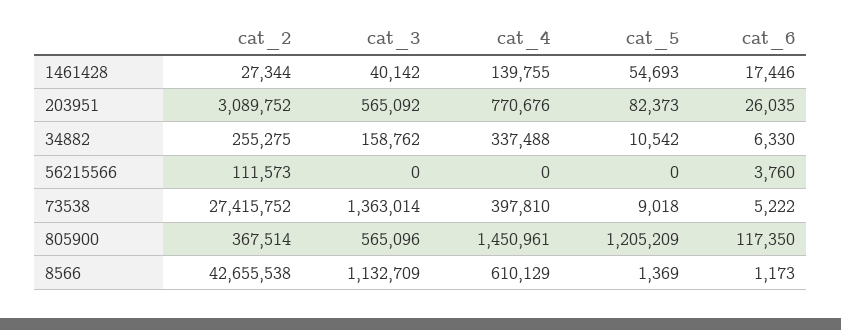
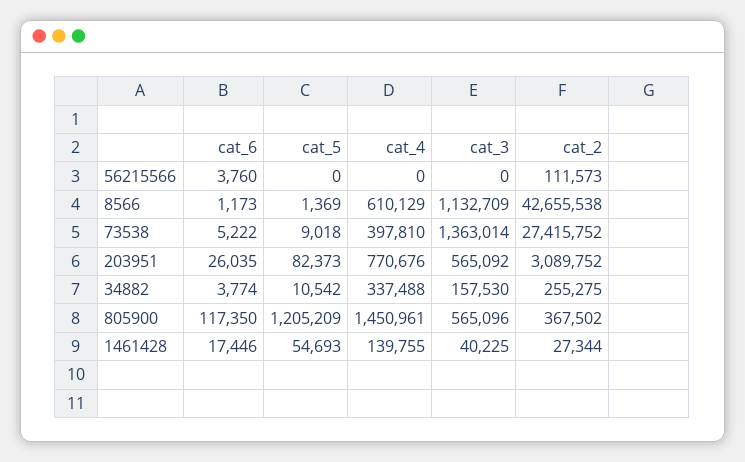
cat_3, 1461428: 40142 -> 40225
cat_3, 34882: 158762 -> 157530
cat_6, 34882: 6330 -> 3774
cat_2, 805900: 367514 -> 367502

